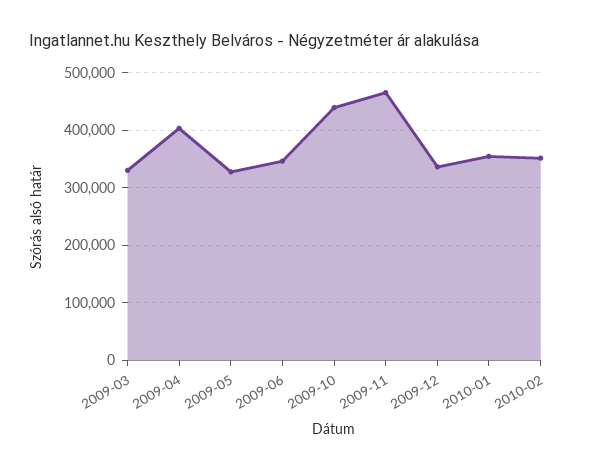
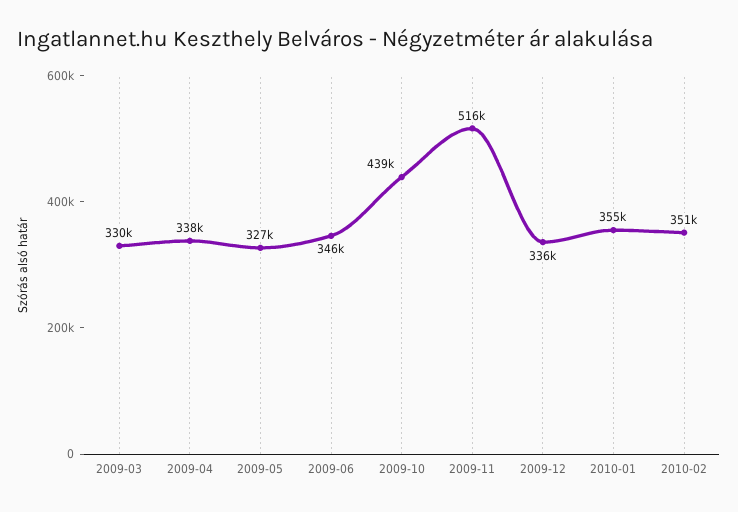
2009-04: 400000 -> 338000
2009-11: 460000 -> 516000

